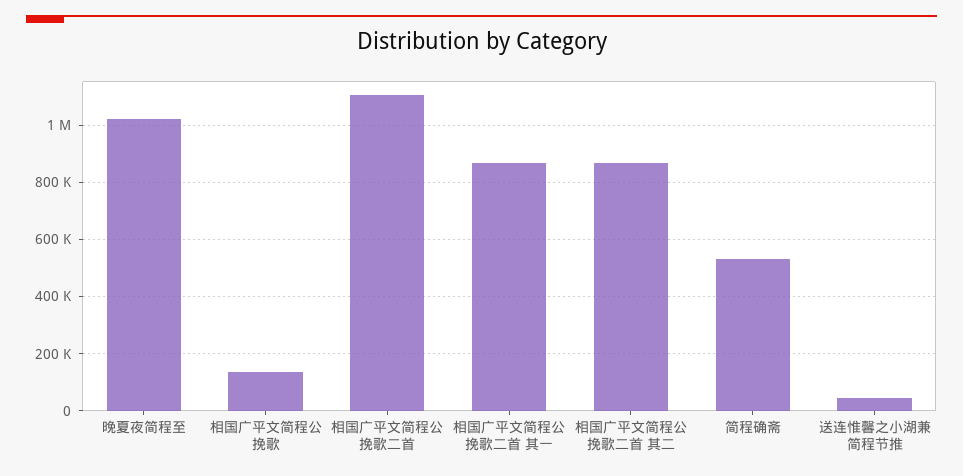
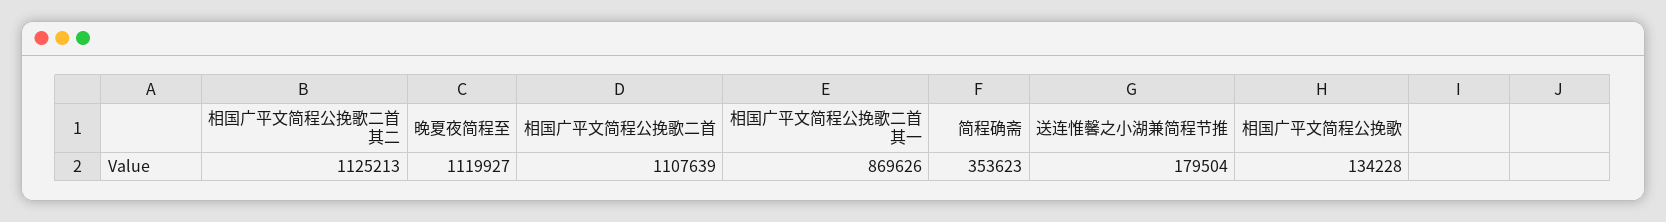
晚夏夜简程至: 1025000 -> 1119927
相国广平文简程公挽歌二首 其二: 875000 -> 1125213
简程确斋: 525000 -> 353623
送连惟馨之小湖兼简程节推: 50000 -> 179504

